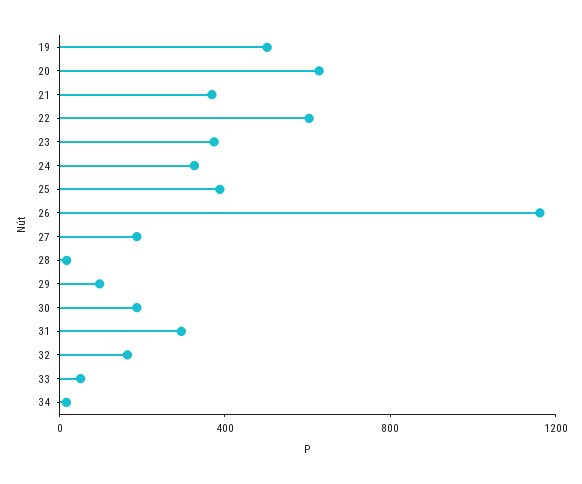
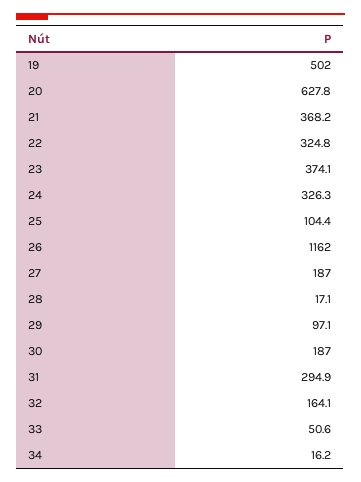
22: 600 -> 324.8
25: 400 -> 104.4

